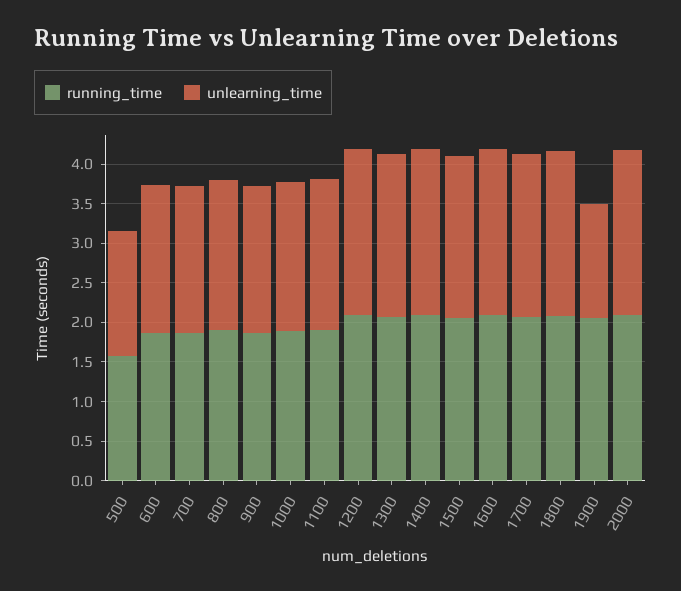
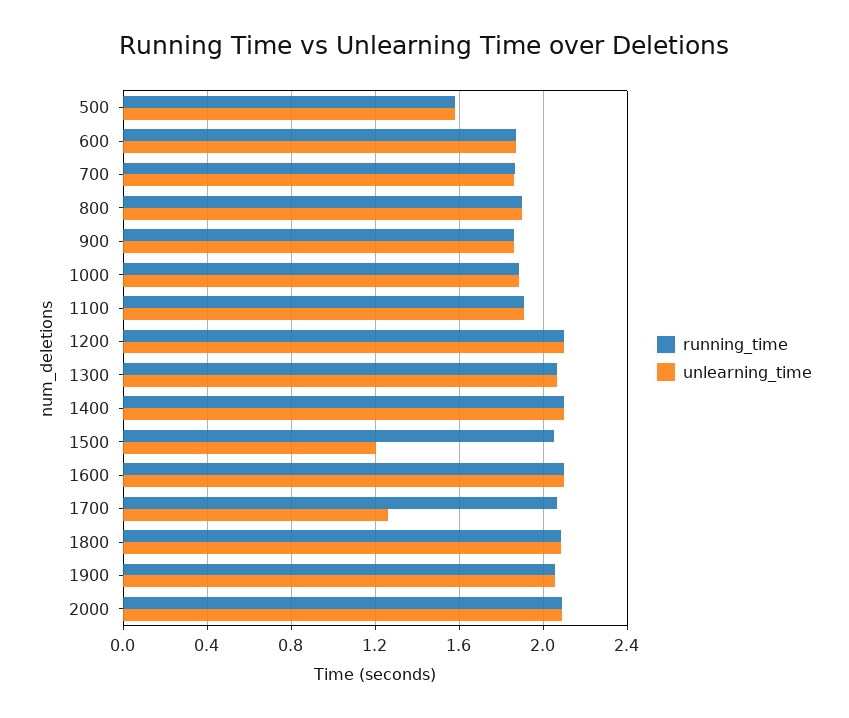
unlearning_time, 1500: 2 -> 1.2
unlearning_time, 1700: 2 -> 1.25
unlearning_time, 1900: 1.5 -> 2.05

